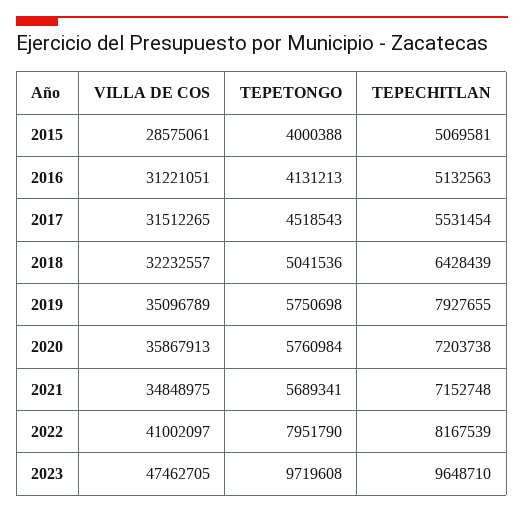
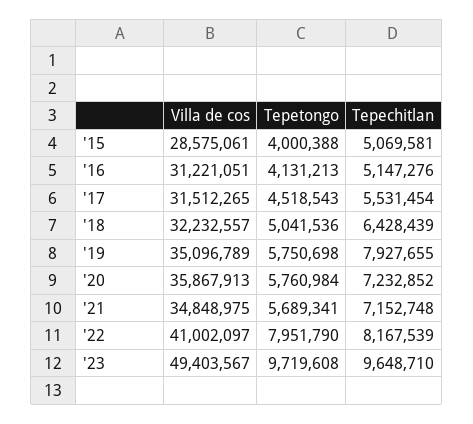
TEPECHITLAN, 2016: 5132563 -> 5147276
TEPECHITLAN, 2020: 7203738 -> 7232852
VILLA DE COS, 2023: 47462705 -> 49403567

